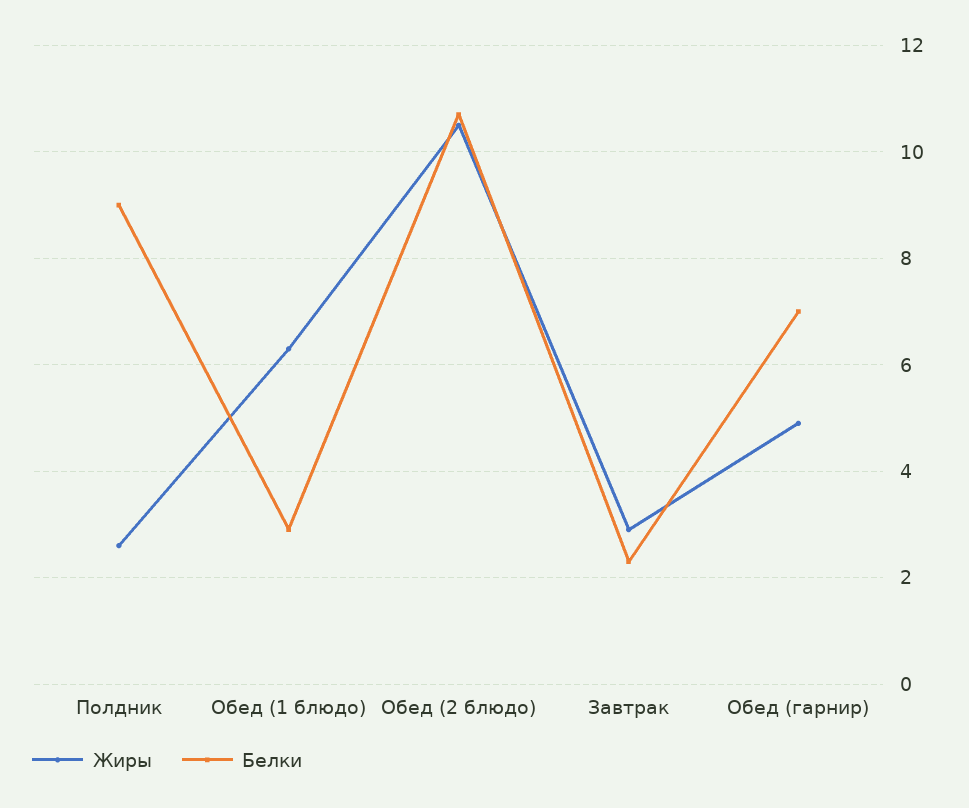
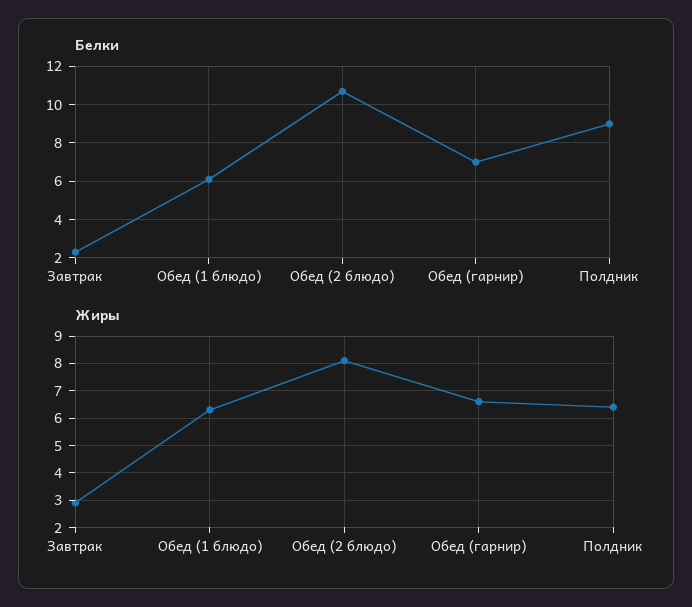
Жиры, Полдник: 2.5 -> 6.5
Белки, Обед (1 блюдо): 3 -> 6
Жиры, Обед (2 блюдо): 10.5 -> 8
Жиры, Обед (гарнир): 5 -> 6.5

